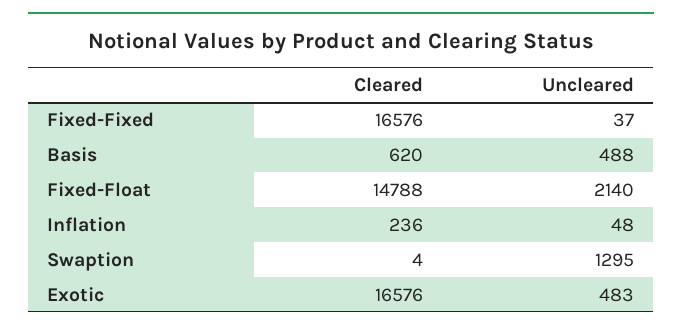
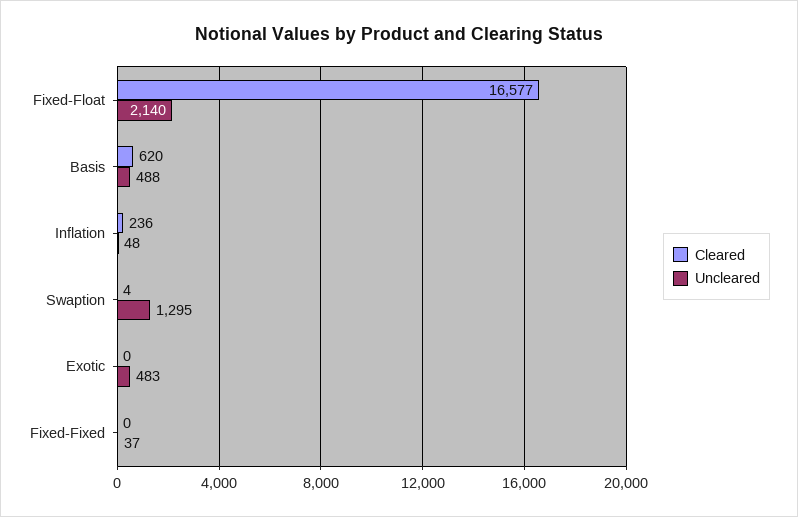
Cleared, Fixed-Fixed: 16576 -> 0
Cleared, Fixed-Float: 14788 -> 16577
Cleared, Exotic: 16576 -> 0

